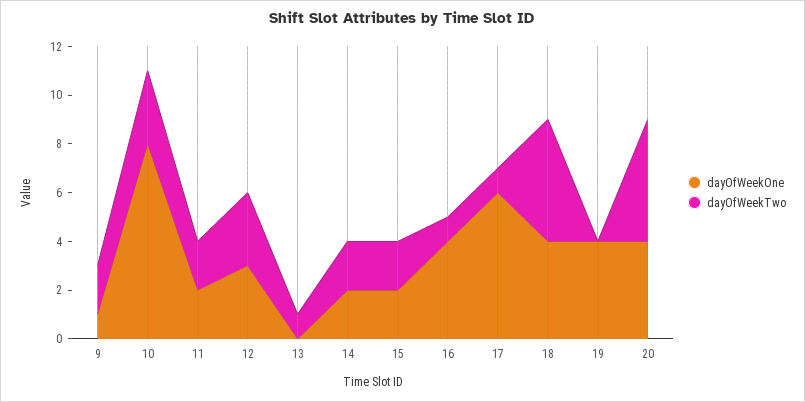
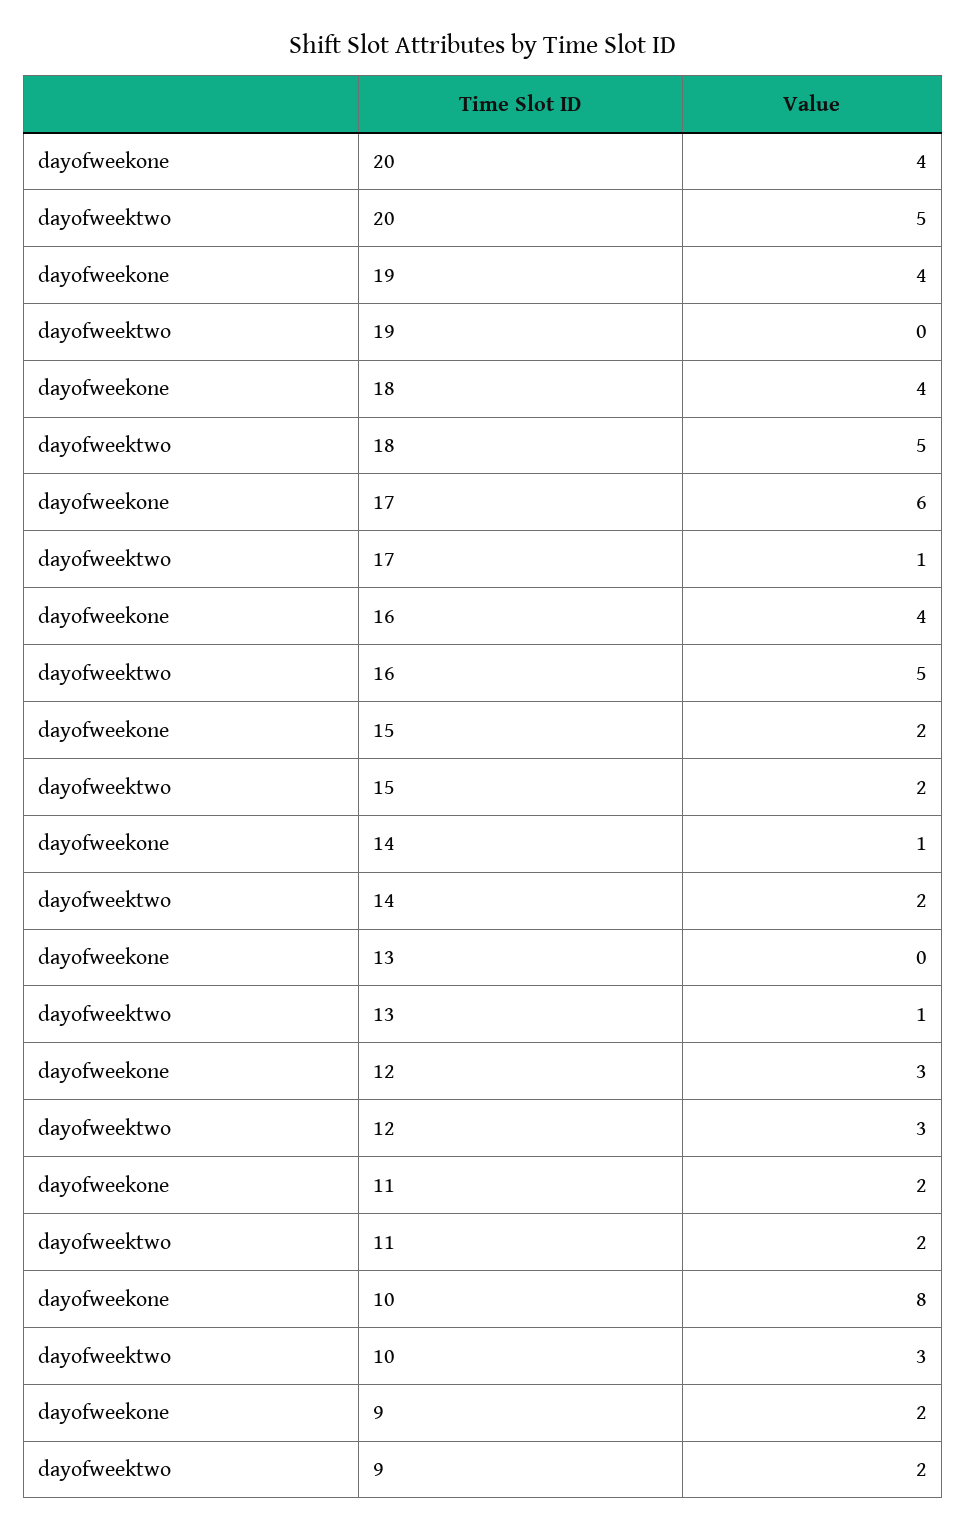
dayOfWeekOne, 9: 1 -> 2
dayOfWeekOne, 14: 2 -> 1
dayOfWeekTwo, 16: 1 -> 5

